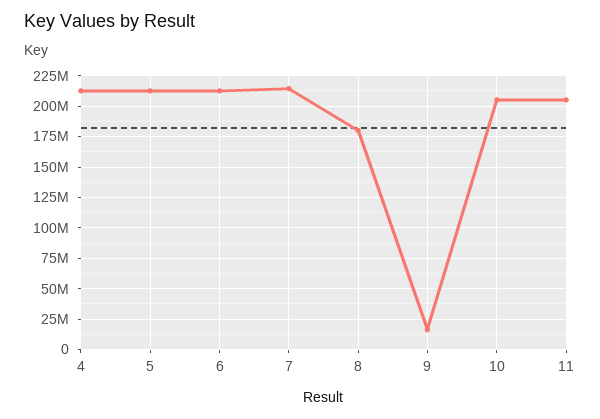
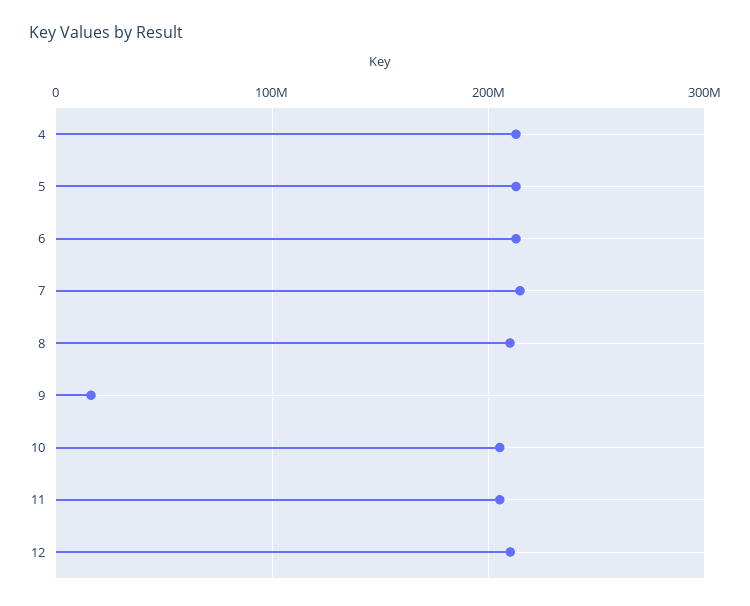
8: 180000000 -> 210000000
12: none -> 210000000

